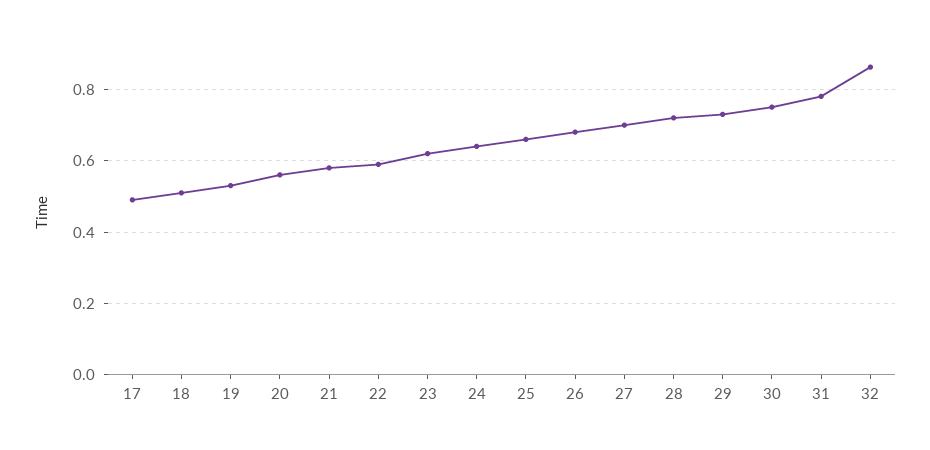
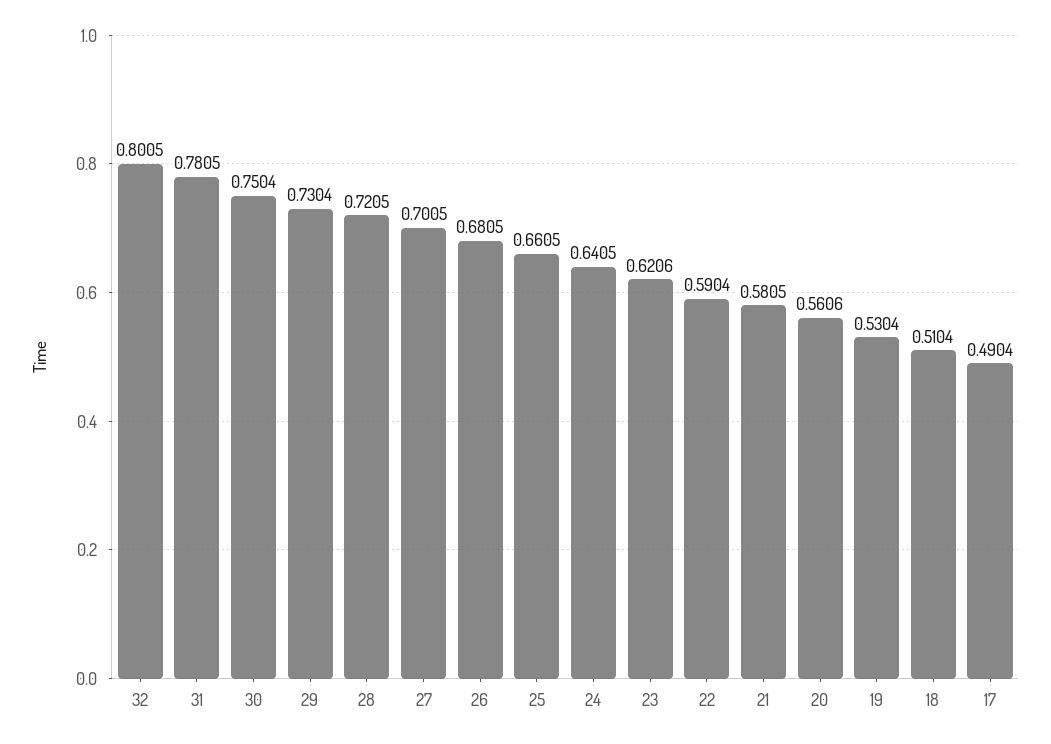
32: 0.86 -> 0.8005

